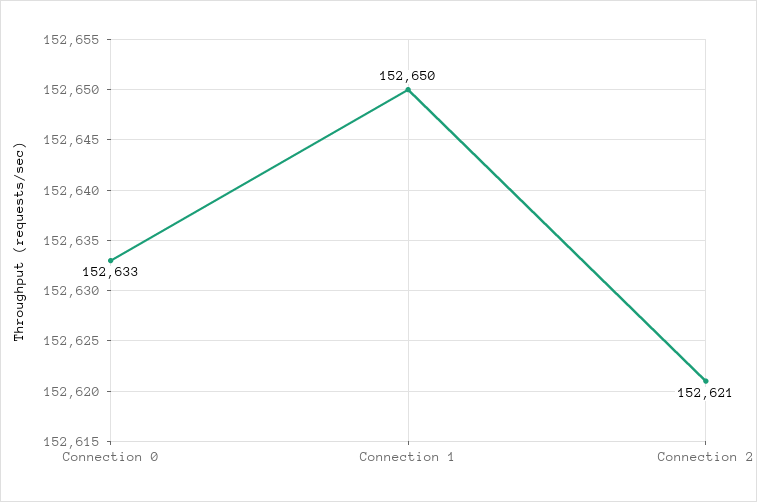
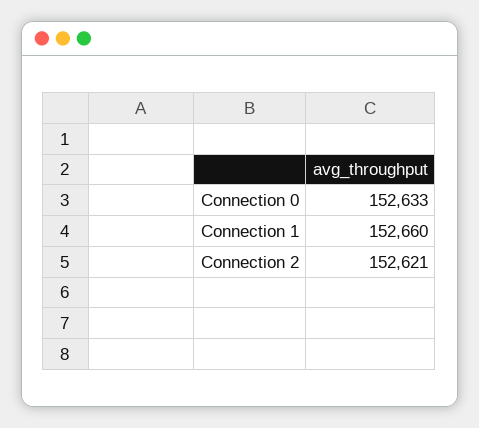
Connection 1: 152650 -> 152660

